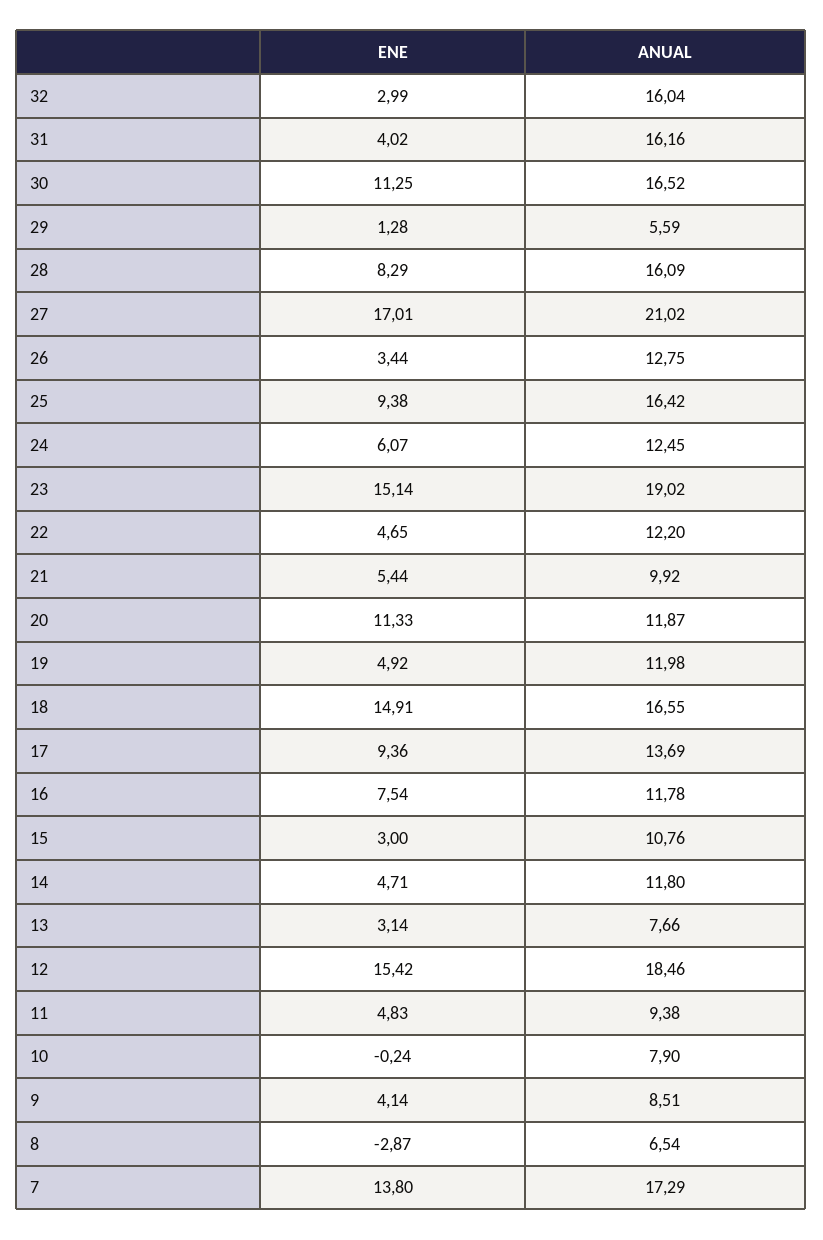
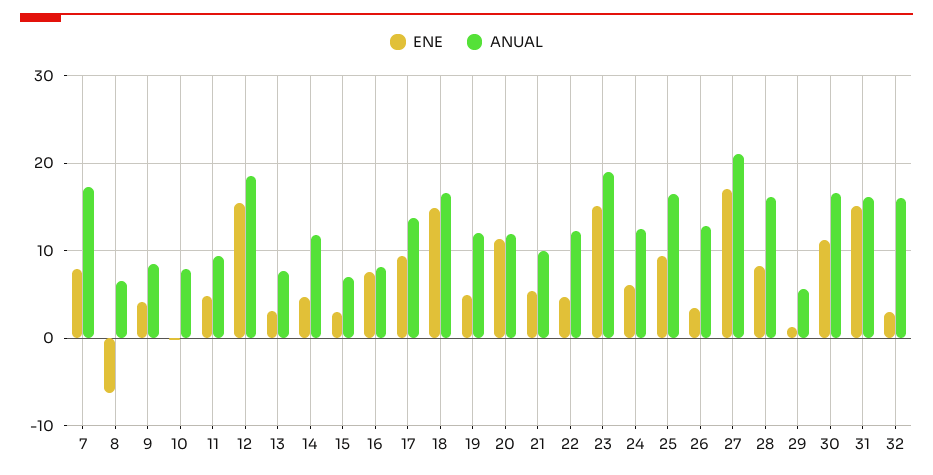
ENE, 31: 4.02 -> 15
ANUAL, 16: 11.78 -> 8
ANUAL, 15: 10.76 -> 7
ENE, 8: -2.87 -> -6
ENE, 7: 13.8 -> 8

